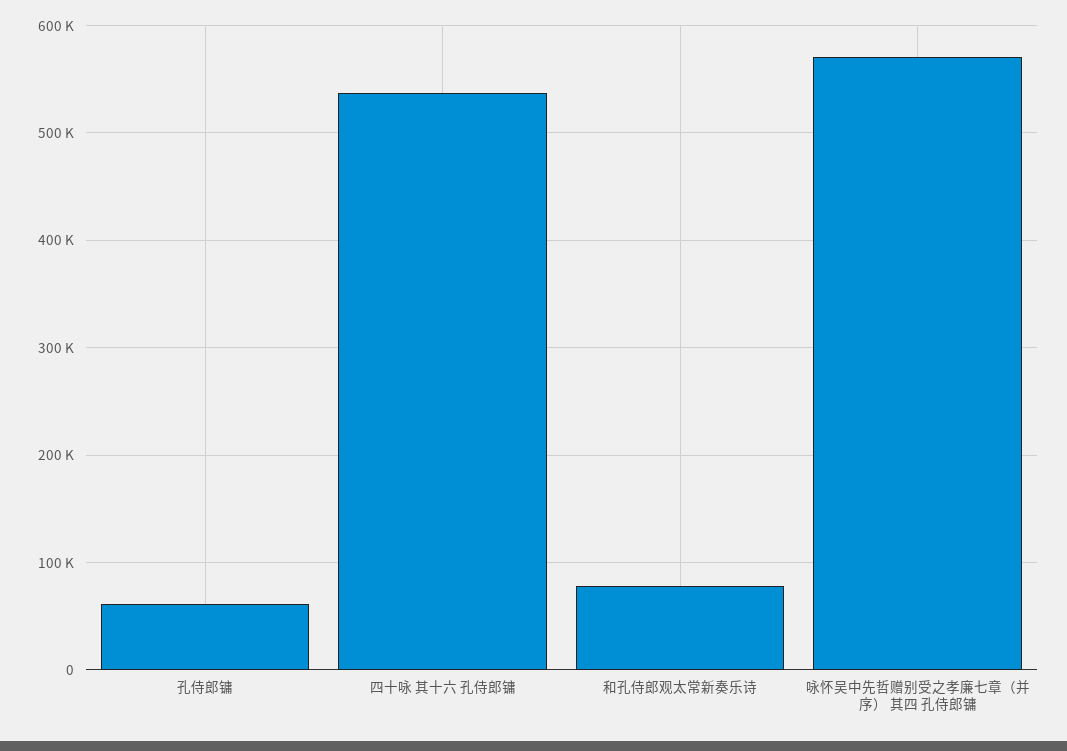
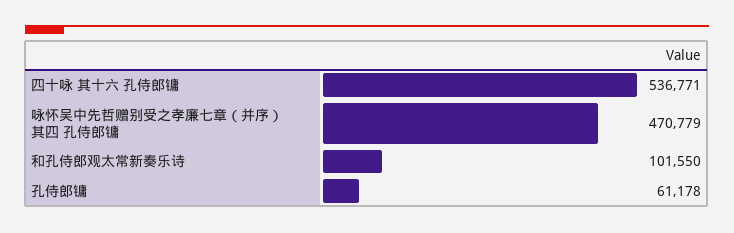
和孔侍郎观太常新奏乐诗: 80000 -> 101550
咏怀吴中先哲赠别受之孝廉七章（并序） 其四 孔侍郎镛: 570000 -> 470779

